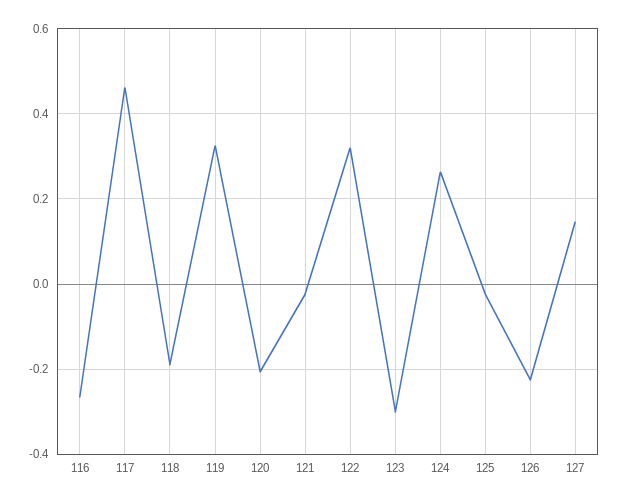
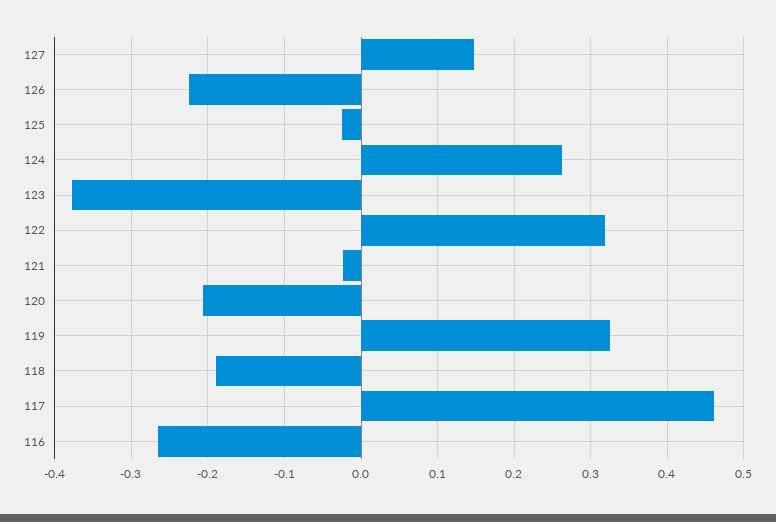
123: -0.3 -> -0.38

